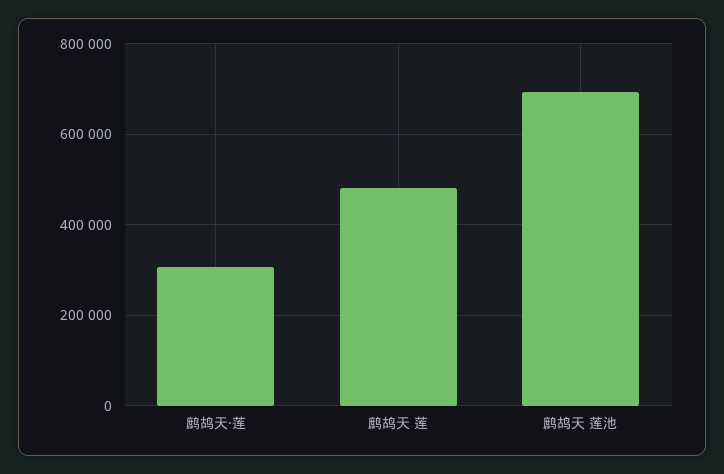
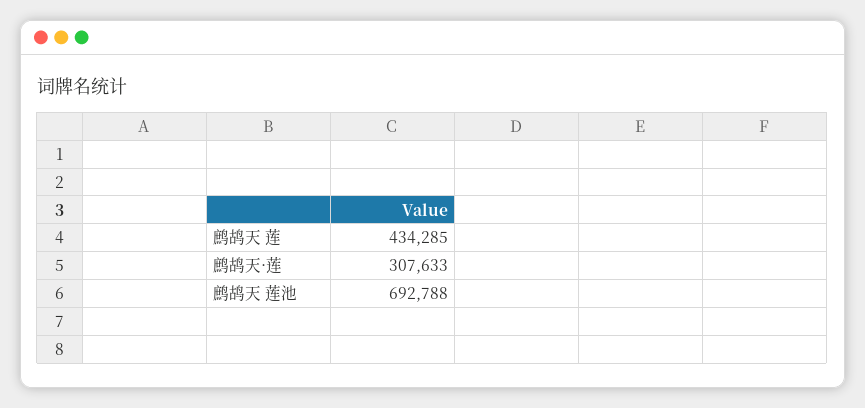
鹧鸪天 莲: 480000 -> 434285

